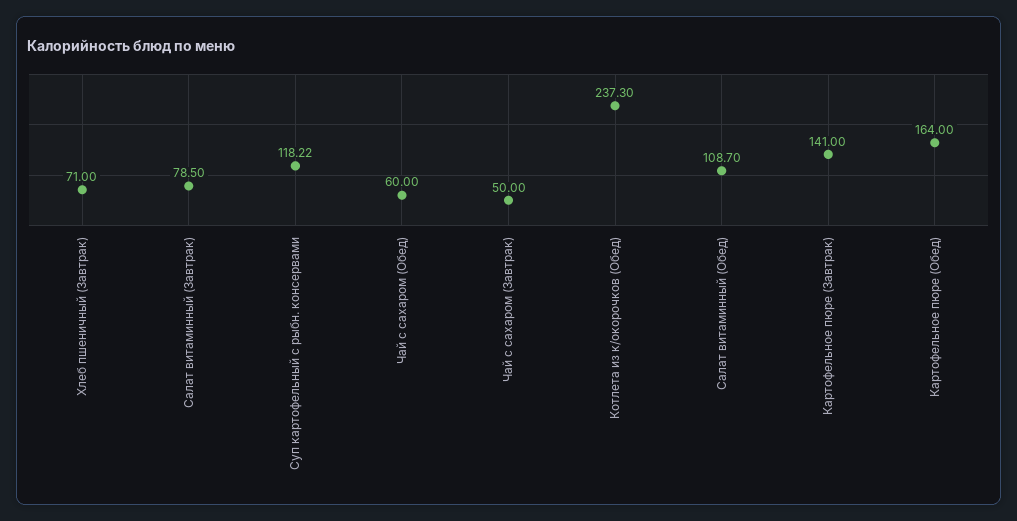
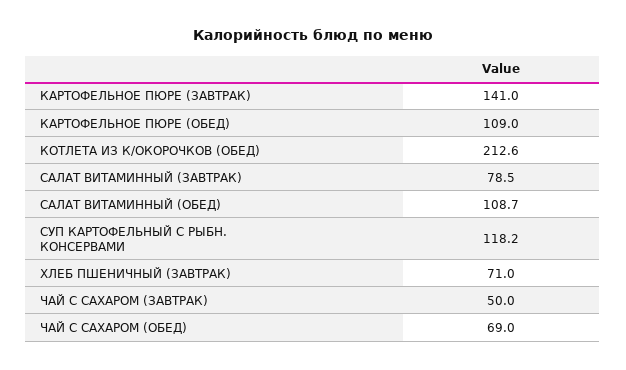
Чай с сахаром (Обед): 60 -> 69
Котлета из к/окорочков (Обед): 237.3 -> 212.6
Картофельное пюре (Обед): 164 -> 109

